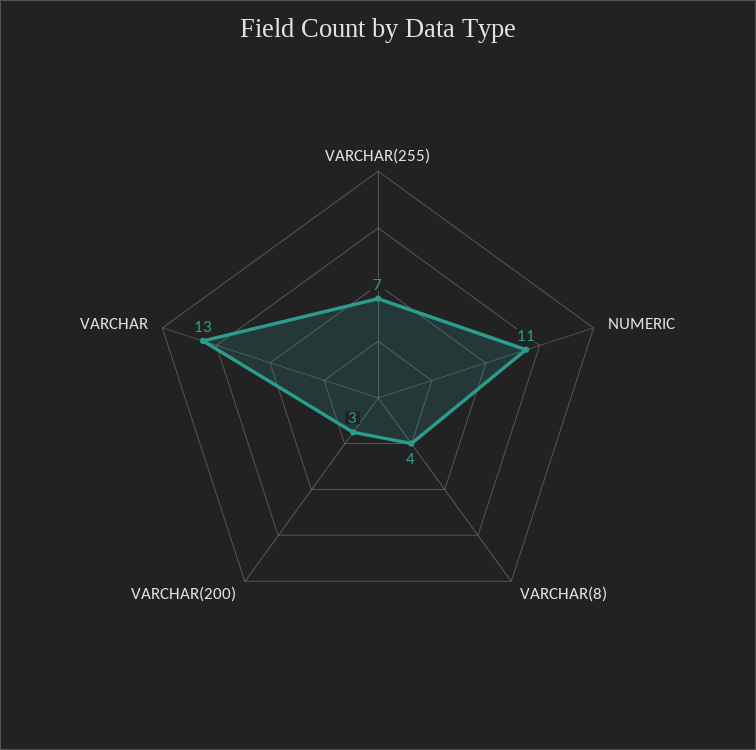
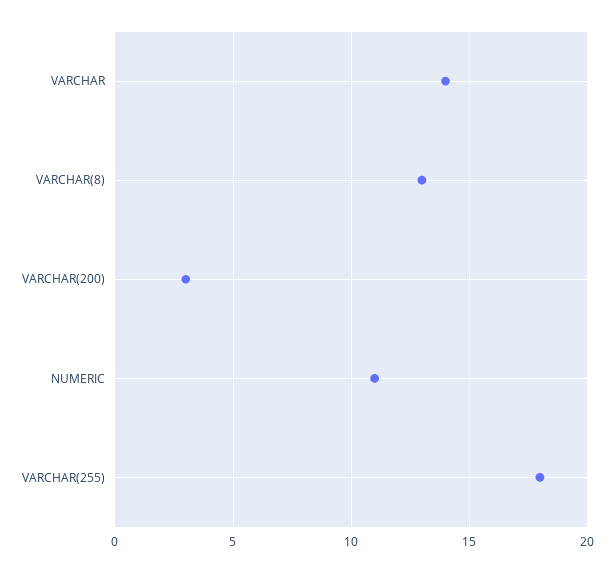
VARCHAR(255): 7 -> 18
VARCHAR(8): 4 -> 13
VARCHAR: 13 -> 14

